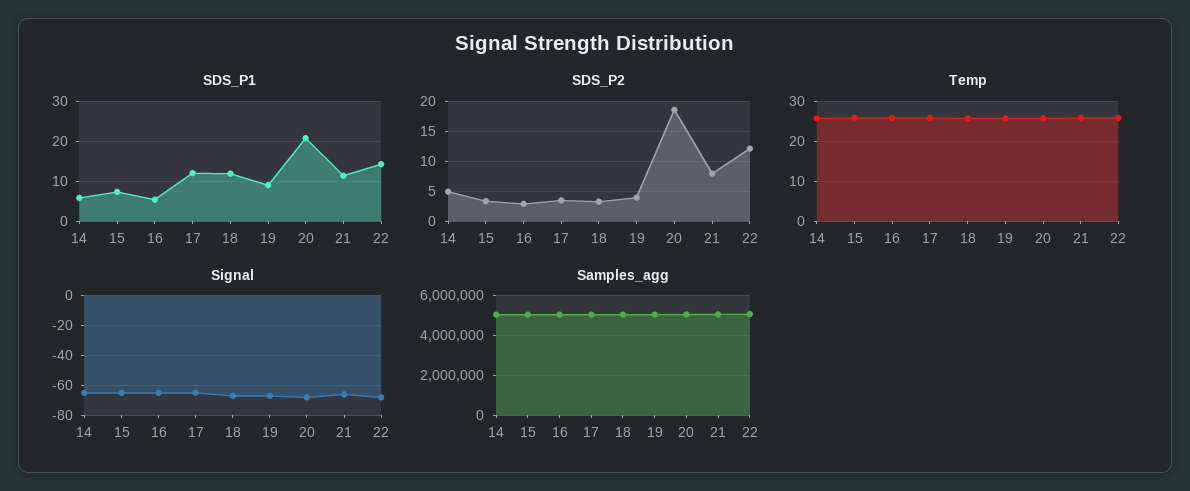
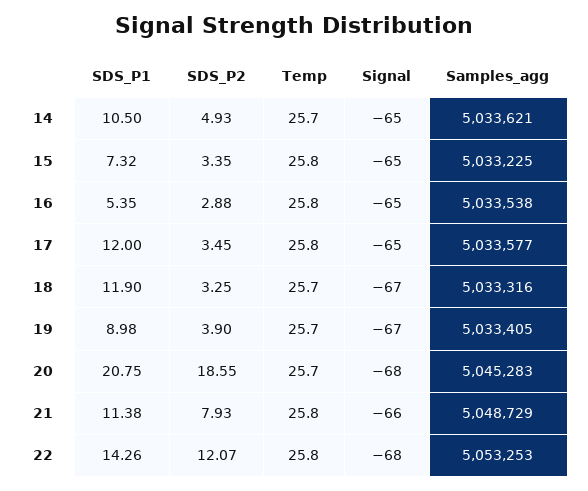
SDS_P1, 14: 6 -> 10.5

